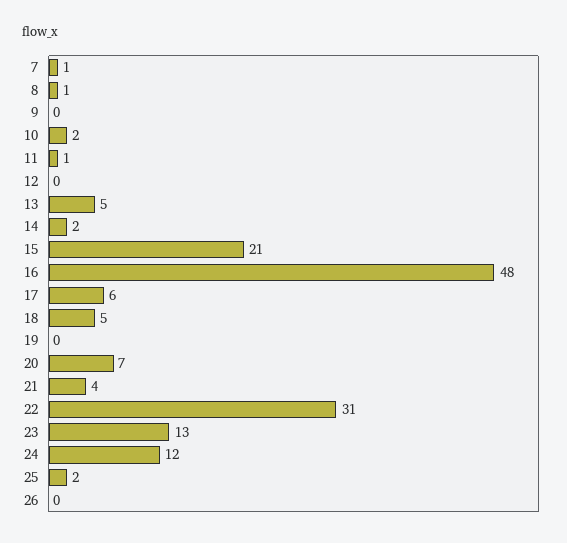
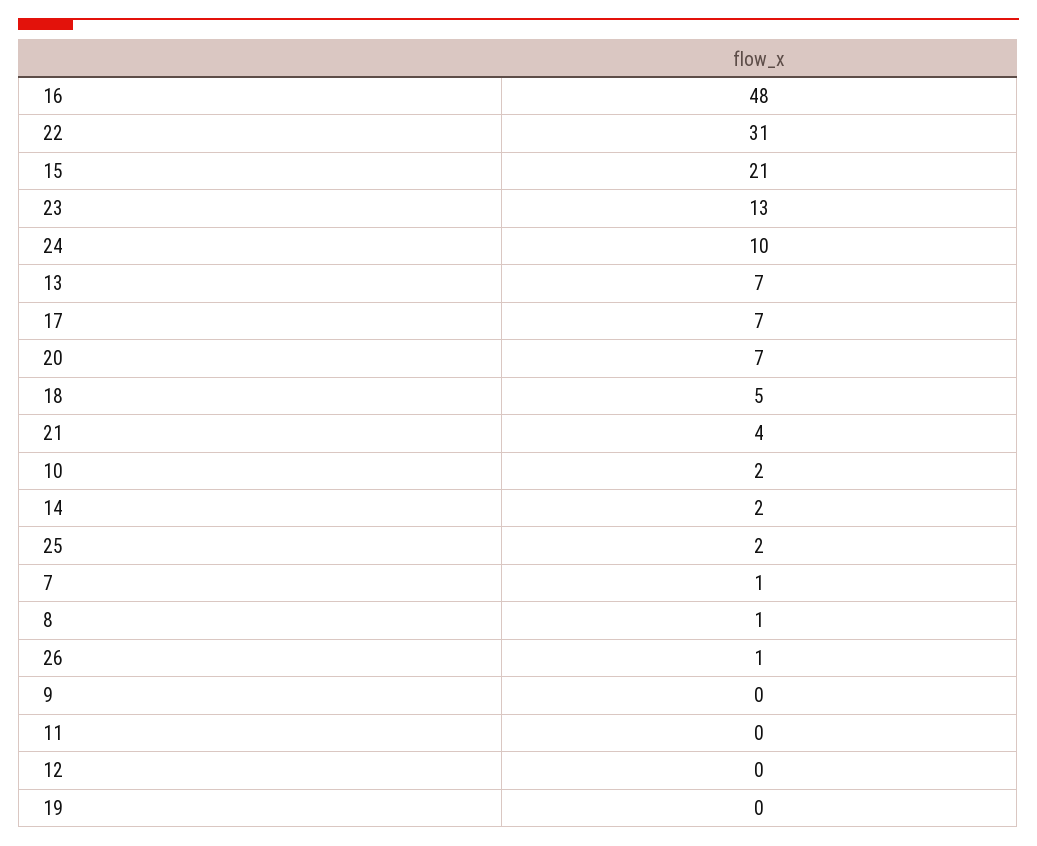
11: 1 -> 0
13: 5 -> 7
17: 6 -> 7
24: 12 -> 10
26: 0 -> 1

